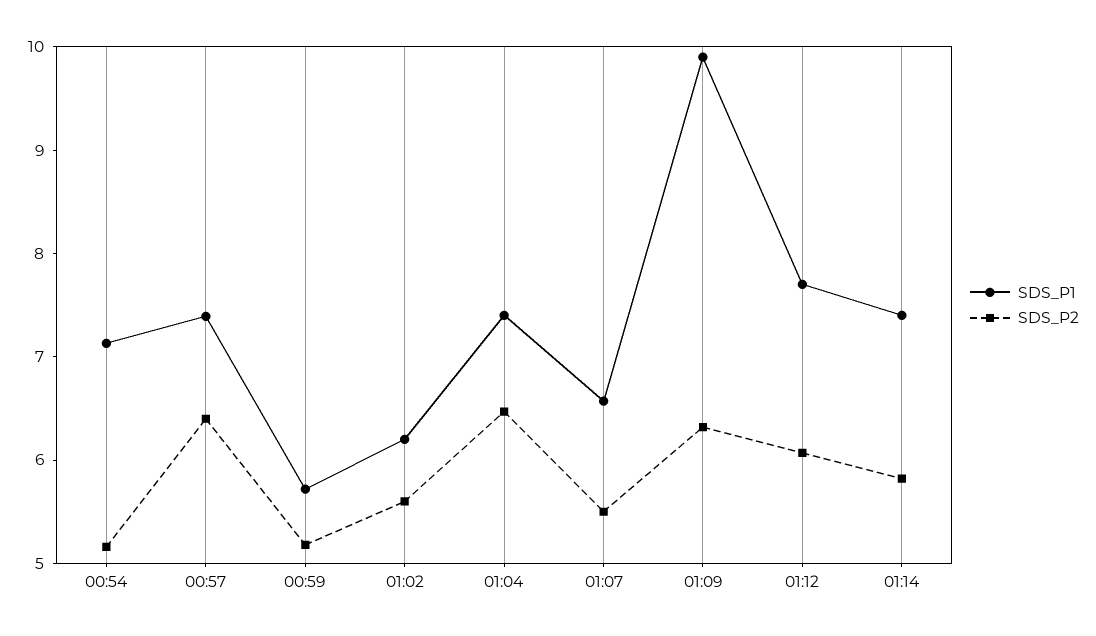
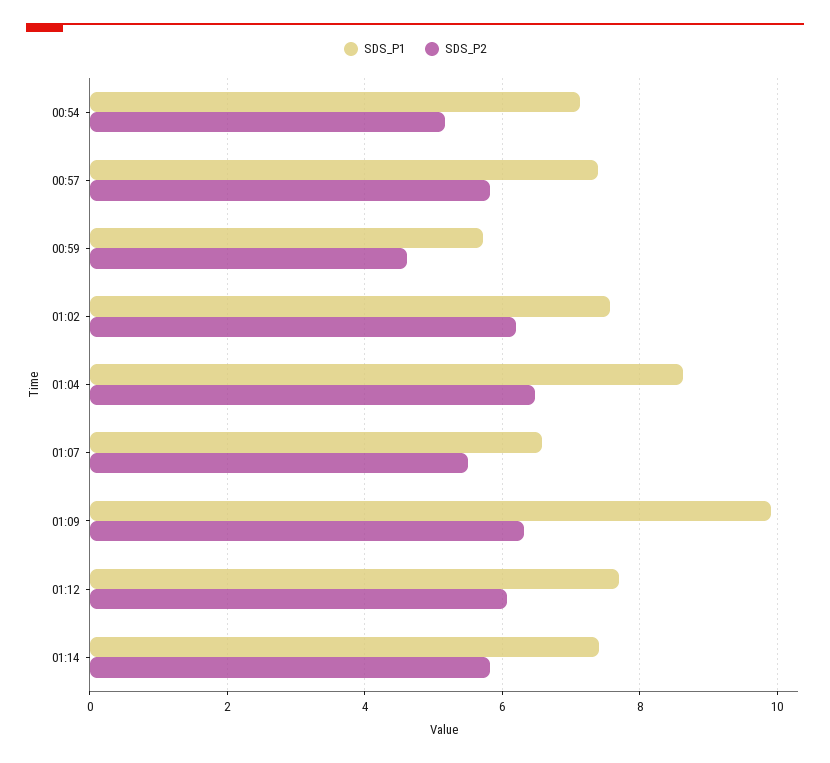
SDS_P2, 00:57: 6.4 -> 5.8
SDS_P2, 00:59: 5.2 -> 4.6
SDS_P1, 01:02: 6.2 -> 7.6
SDS_P2, 01:02: 5.6 -> 6.2
SDS_P1, 01:04: 7.4 -> 8.6

